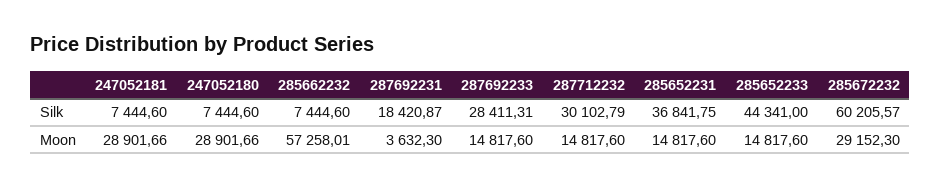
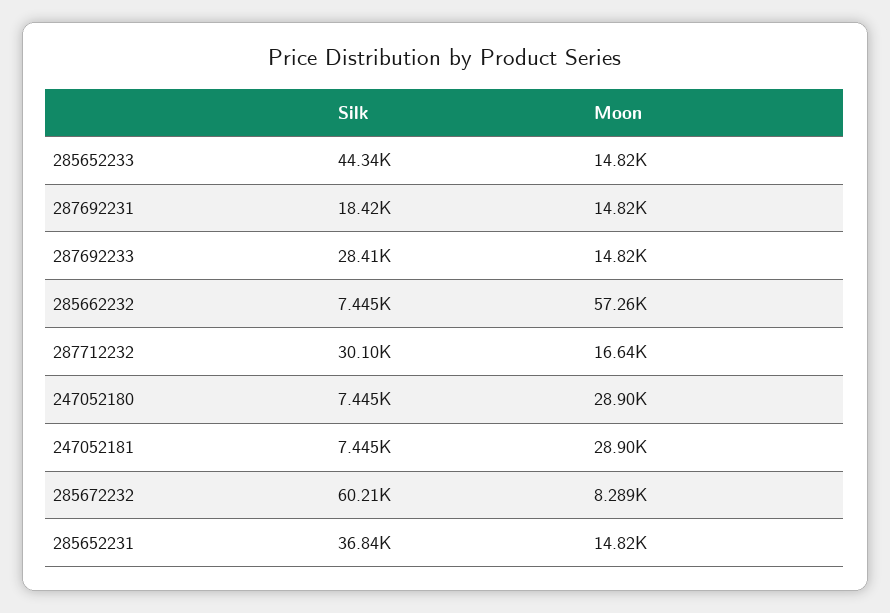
287692231, Moon: 3632.3 -> 14820
287712232, Moon: 14817.6 -> 16640
285672232, Moon: 29152.3 -> 8289

